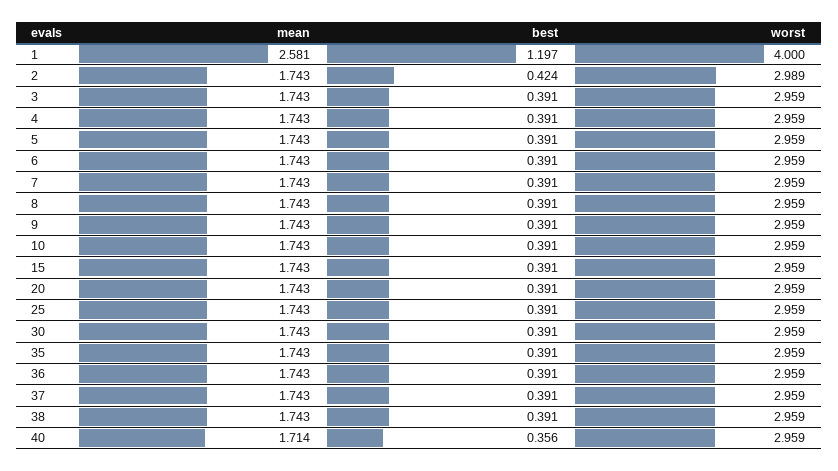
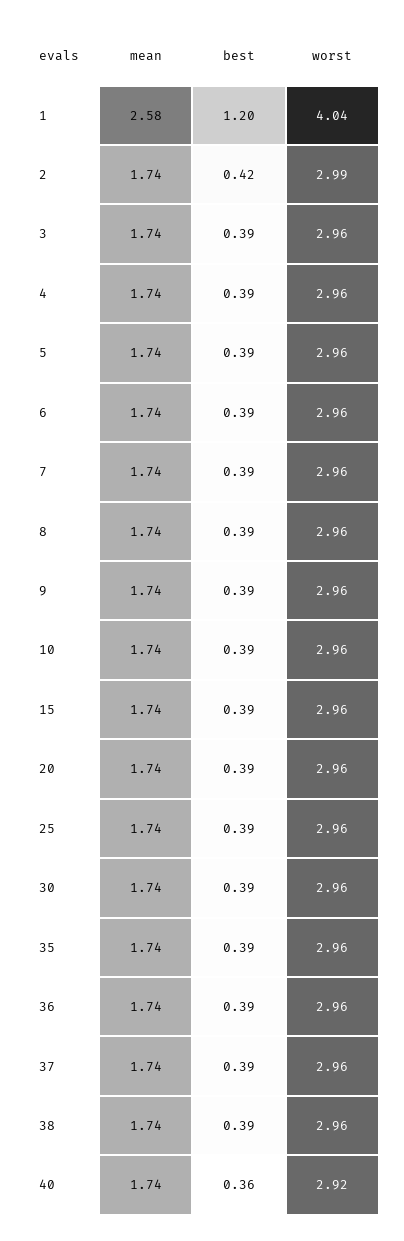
worst, 1: 4 -> 4.04
mean, 40: 1.714 -> 1.74
worst, 40: 2.959 -> 2.92

